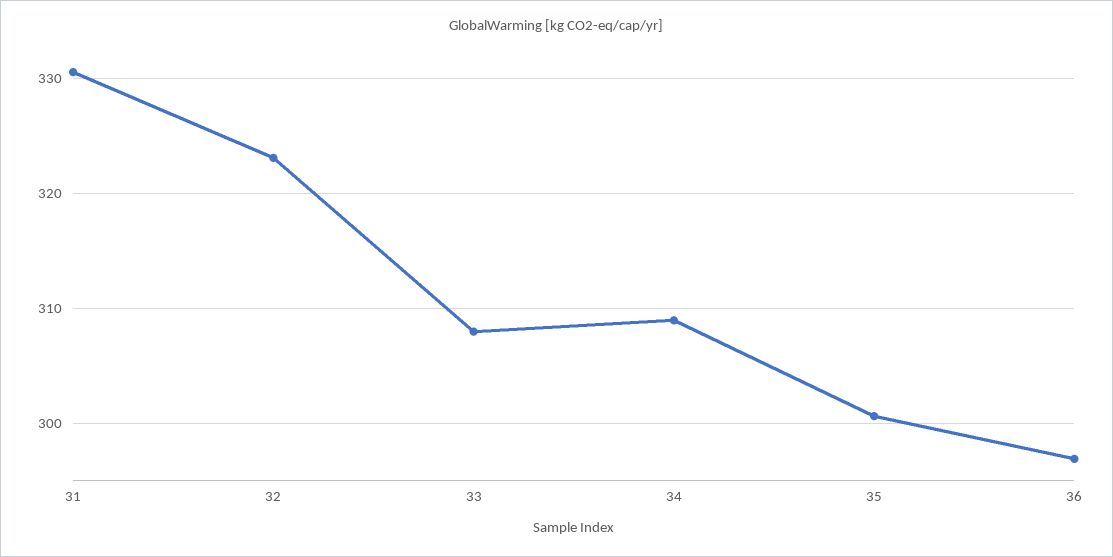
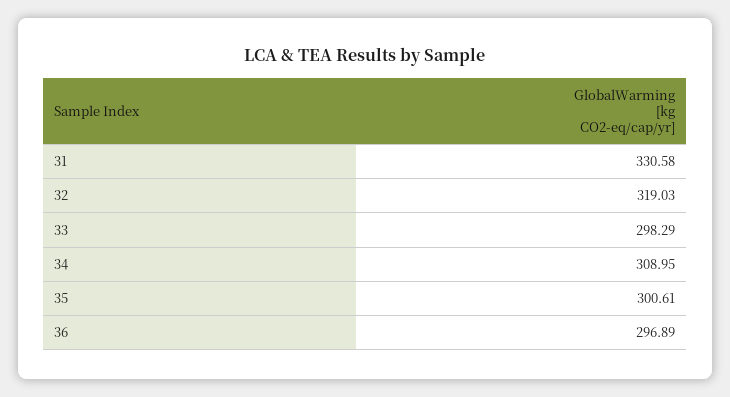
32: 323 -> 319.03
33: 308 -> 298.29

